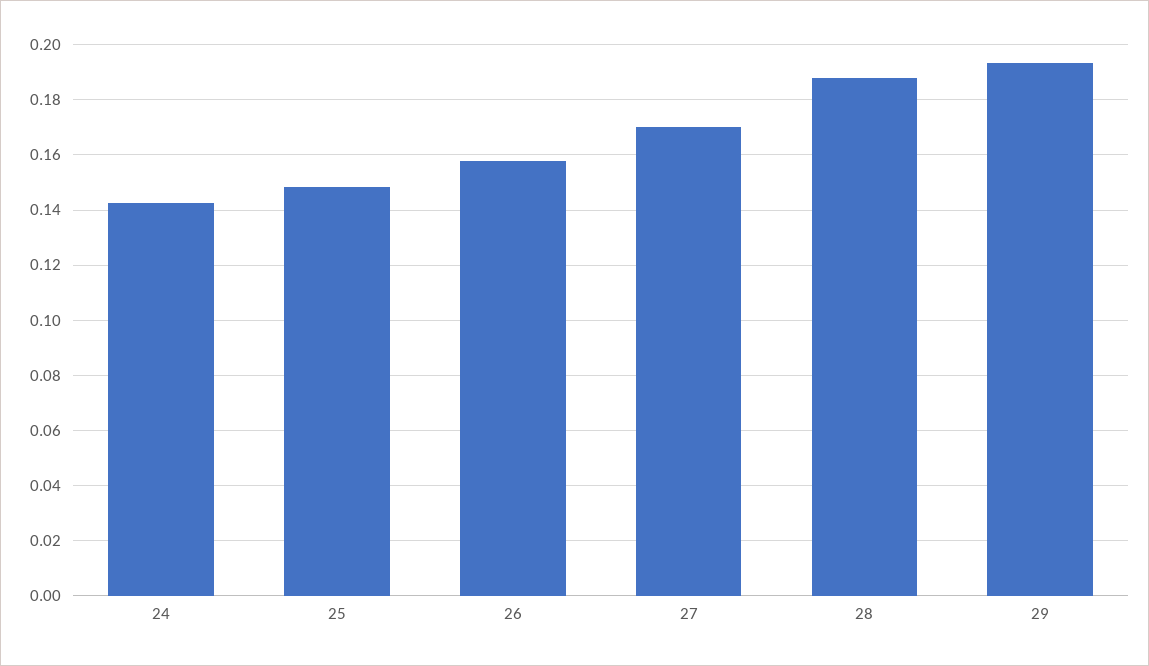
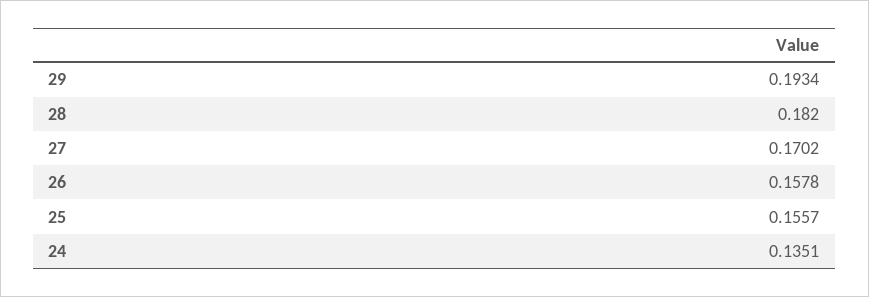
24: 0.1425 -> 0.1351
25: 0.1475 -> 0.1557
28: 0.1875 -> 0.182

